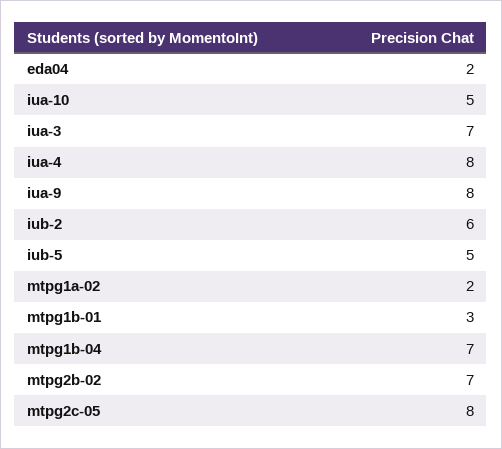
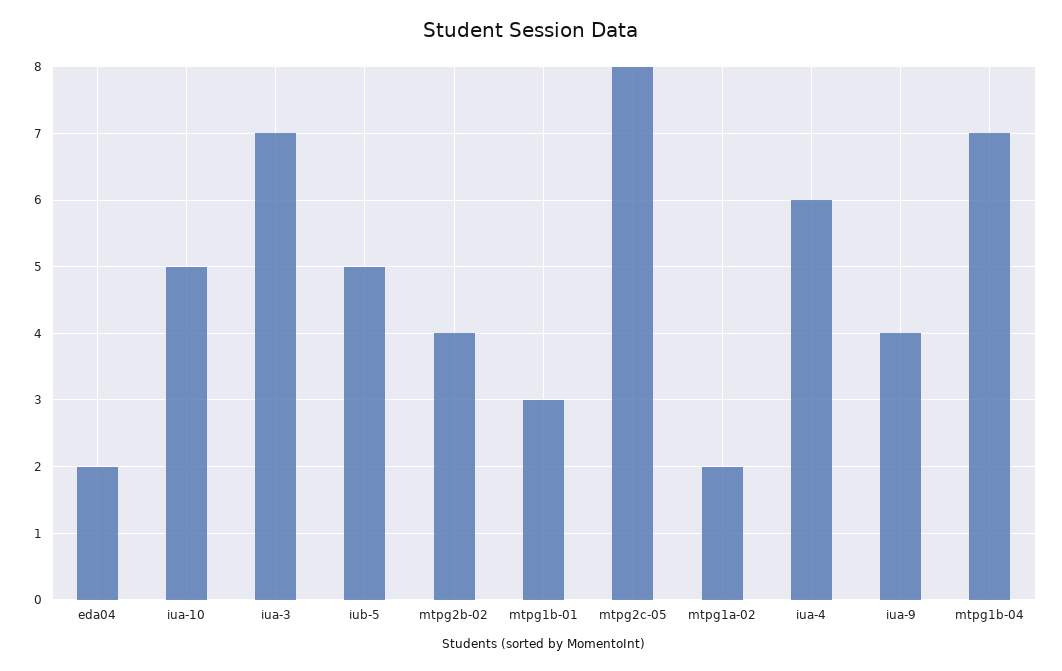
iua-4: 8 -> 6
iua-9: 8 -> 4
iub-2: 6 -> none
mtpg2b-02: 7 -> 4

